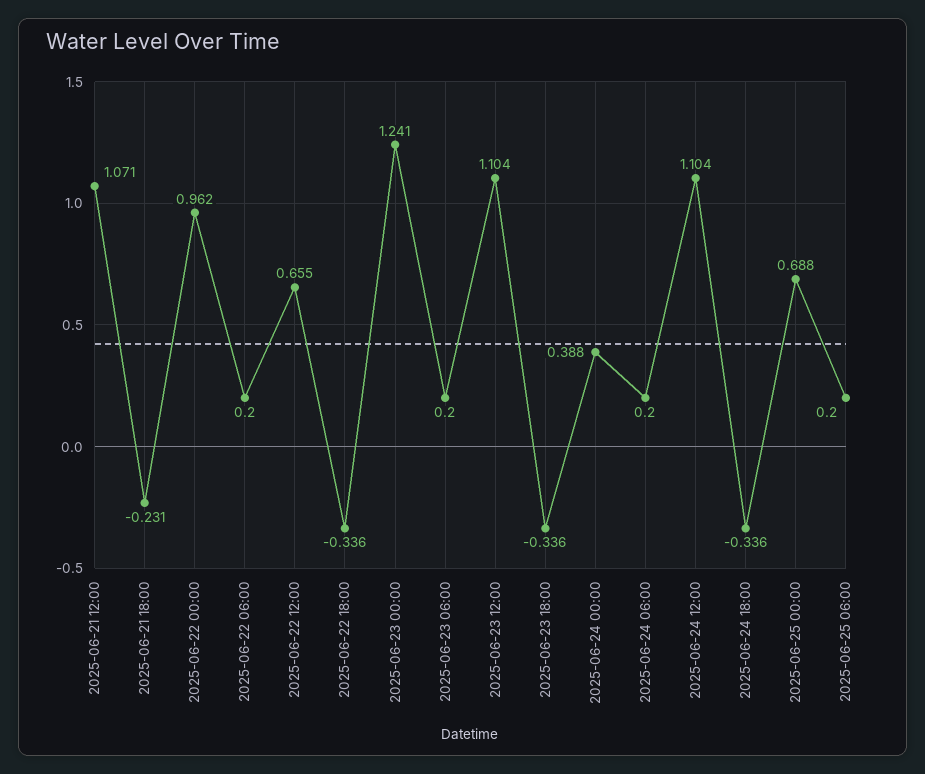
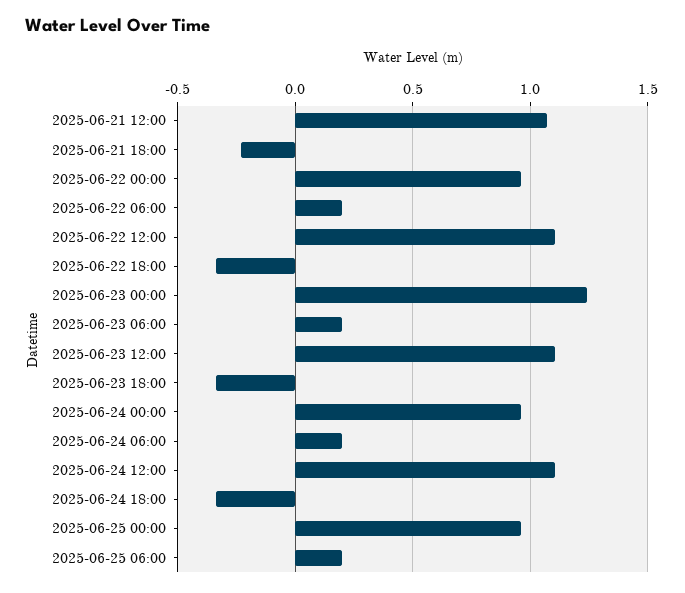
2025-06-22 12:00: 0.655 -> 1.1
2025-06-24 00:00: 0.388 -> 0.95
2025-06-25 00:00: 0.688 -> 0.95

